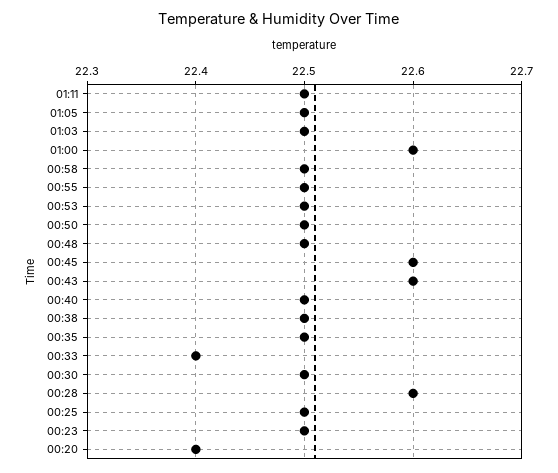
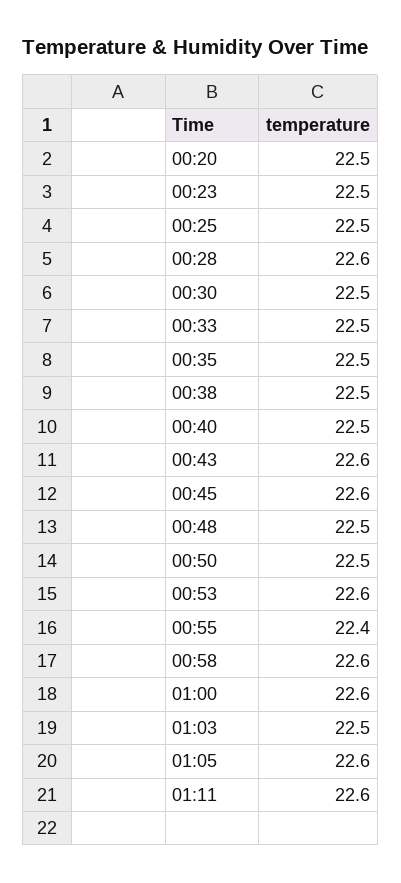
01:11: 22.5 -> 22.6
01:05: 22.5 -> 22.6
00:58: 22.5 -> 22.6
00:55: 22.5 -> 22.4
00:53: 22.5 -> 22.6
00:33: 22.4 -> 22.5
00:20: 22.4 -> 22.5

